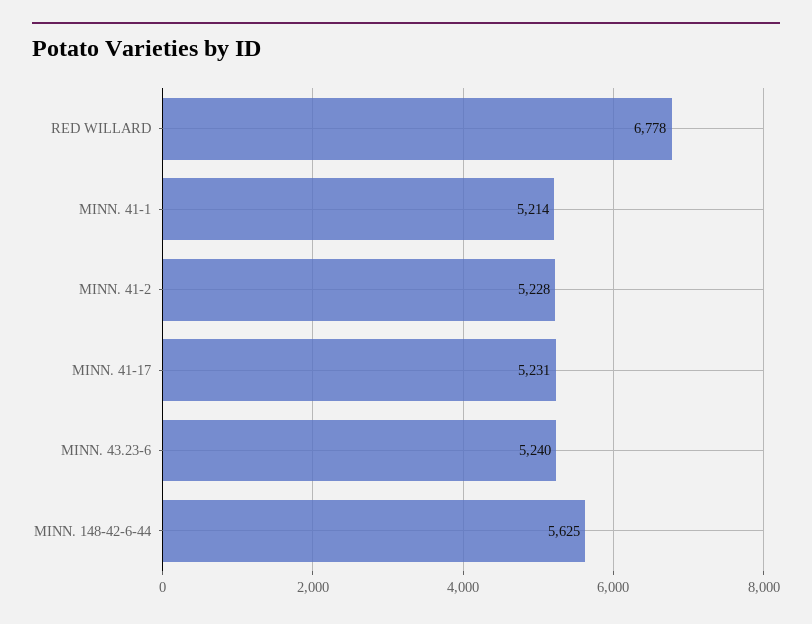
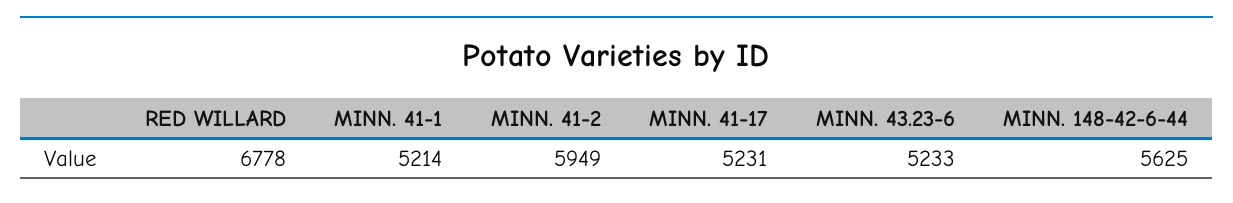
MINN. 41-2: 5228 -> 5949
MINN. 43.23-6: 5240 -> 5233

